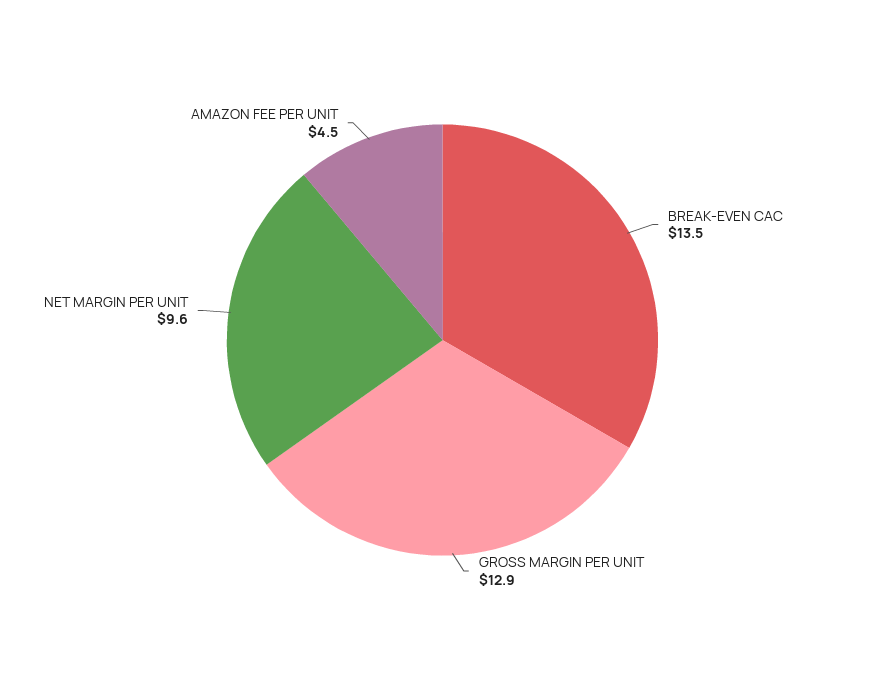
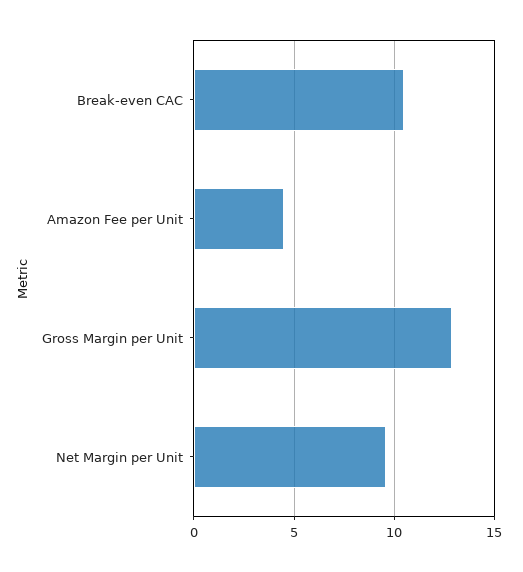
BREAK-EVEN CAC: 13.5 -> 10.5

